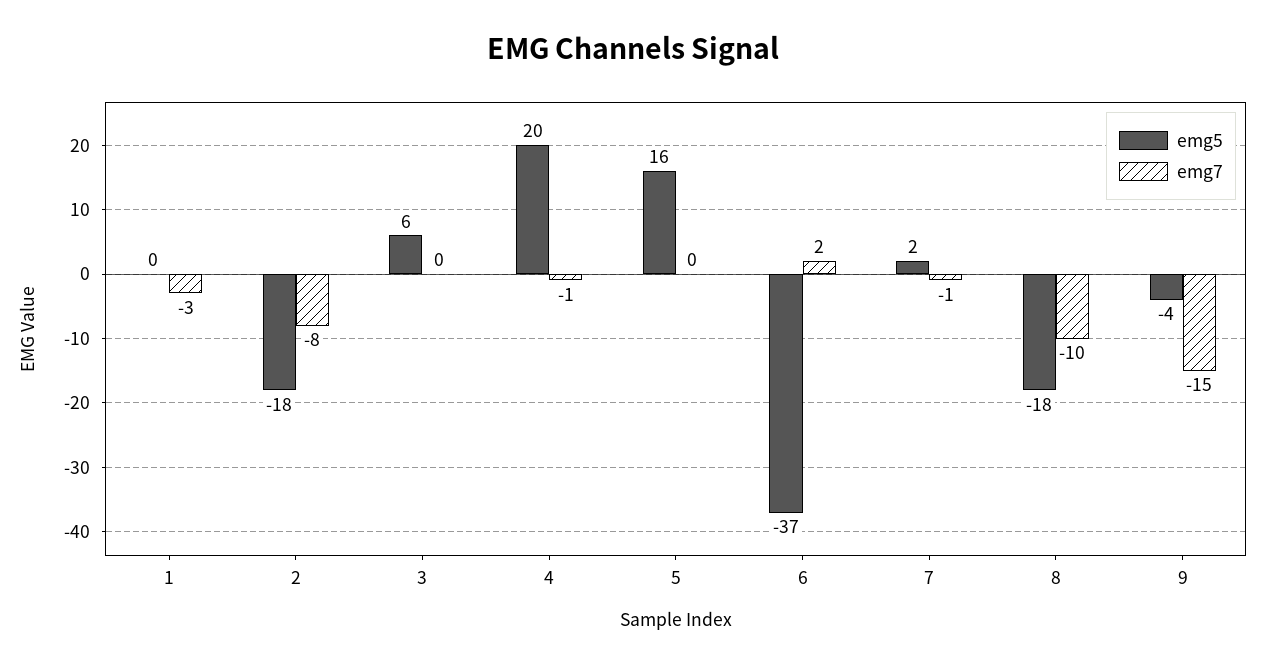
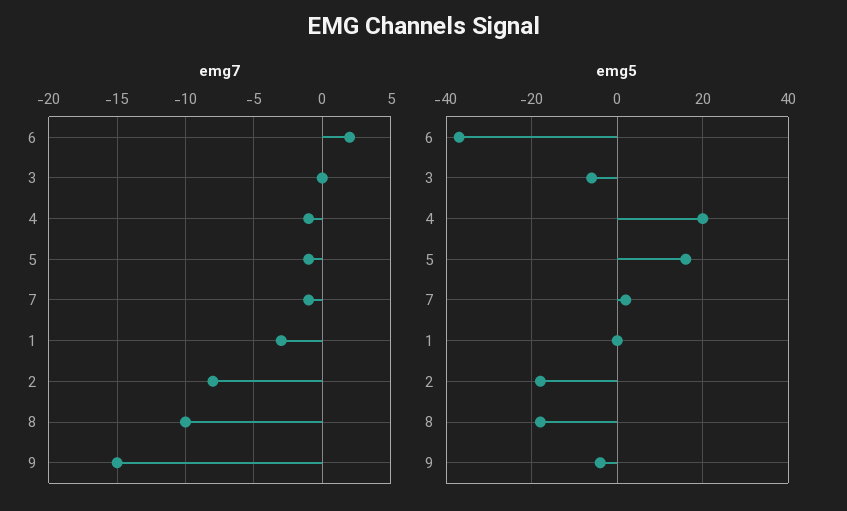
emg5, 3: 6 -> -5
emg7, 5: 0 -> -1

